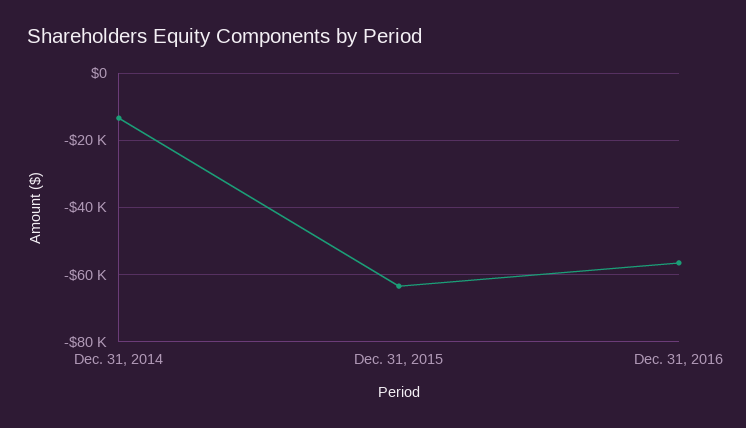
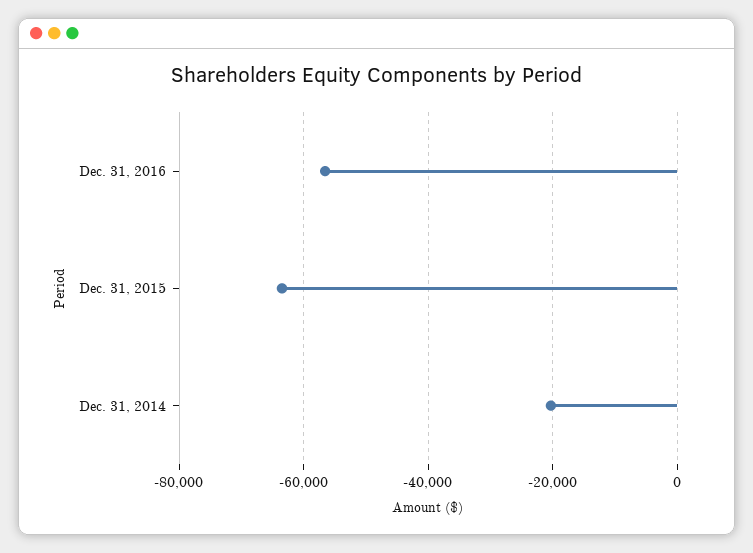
Dec. 31, 2014: -14000 -> -20000

